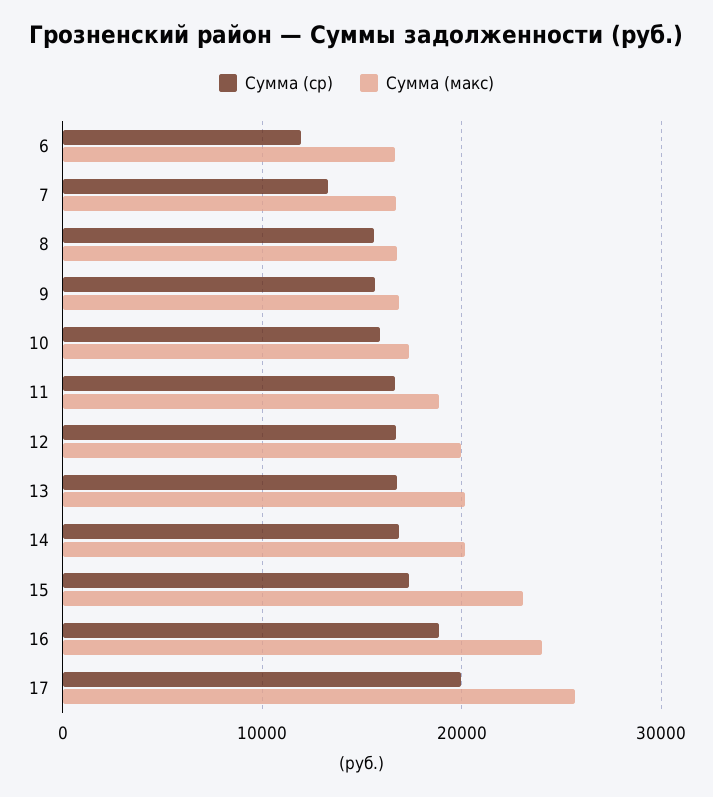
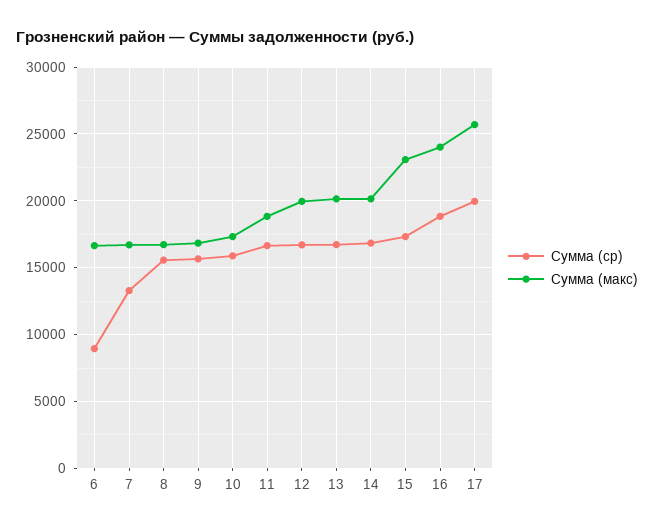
Сумма (ср), 6: 12000 -> 9000

